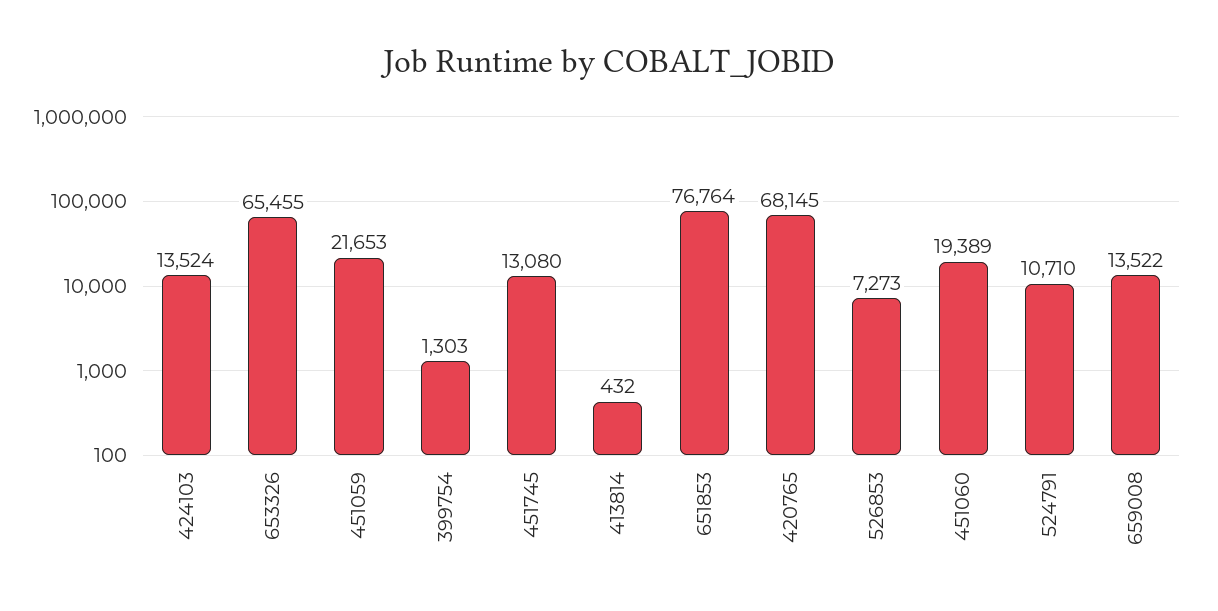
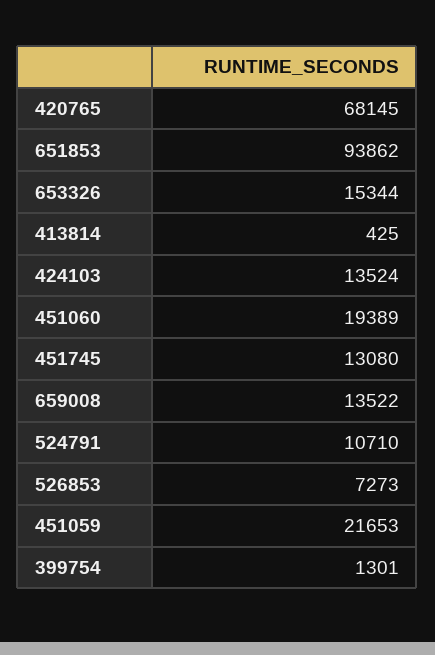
653326: 65455 -> 15344
399754: 1303 -> 1301
413814: 432 -> 425
651853: 76764 -> 93862

